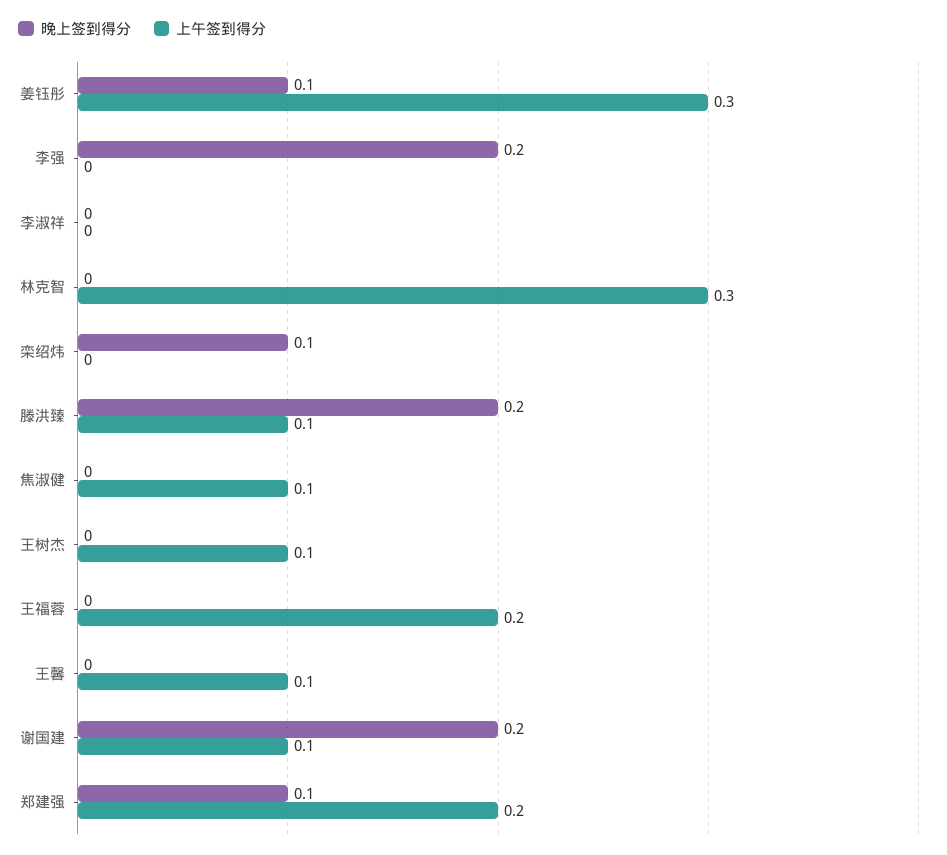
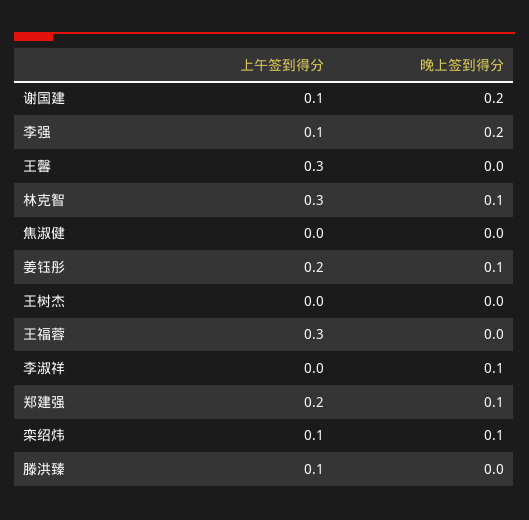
上午签到得分, 姜钰彤: 0.3 -> 0.2
上午签到得分, 李强: 0 -> 0.1
晚上签到得分, 李淑祥: 0 -> 0.1
晚上签到得分, 林克智: 0 -> 0.1
上午签到得分, 栾绍炜: 0 -> 0.1
晚上签到得分, 滕洪臻: 0.2 -> 0
上午签到得分, 焦淑健: 0.1 -> 0
上午签到得分, 王树杰: 0.1 -> 0
上午签到得分, 王福蓉: 0.2 -> 0.3
上午签到得分, 王馨: 0.1 -> 0.3

